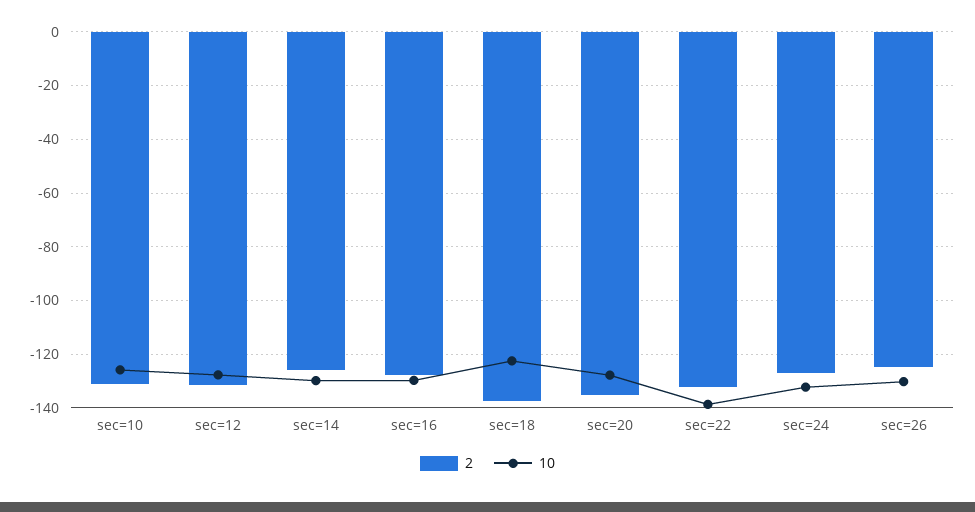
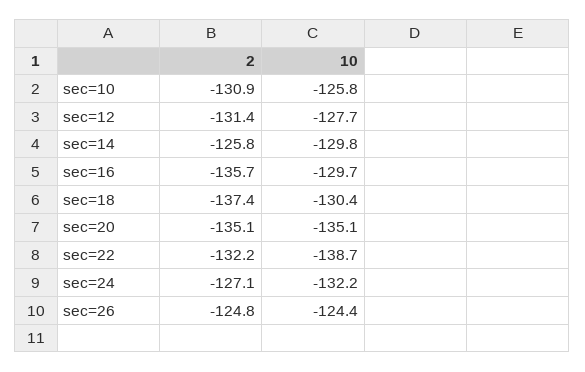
2, sec=16: -127.5 -> -135.7
10, sec=18: -122.5 -> -130.4
10, sec=20: -127.5 -> -135.1
10, sec=26: -130 -> -124.4

